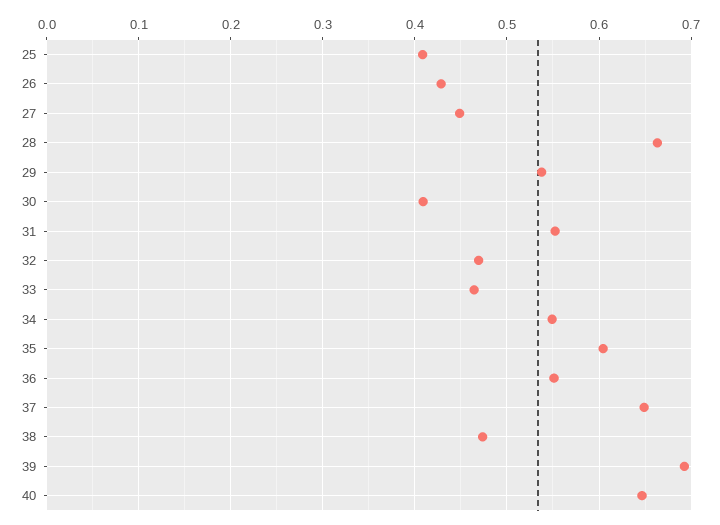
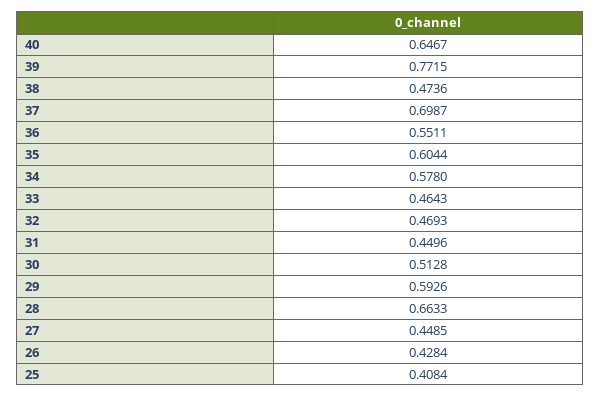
29: 0.54 -> 0.5926
30: 0.41 -> 0.5128
31: 0.55 -> 0.4496
34: 0.55 -> 0.578
37: 0.65 -> 0.6987
39: 0.69 -> 0.7715

